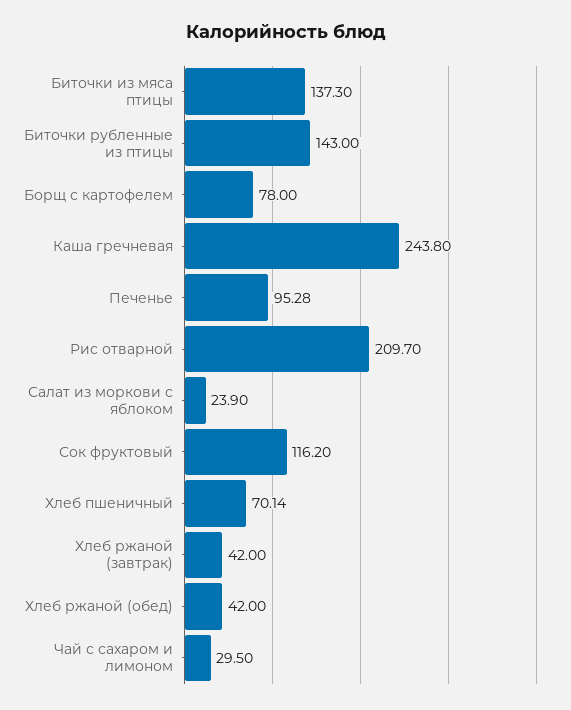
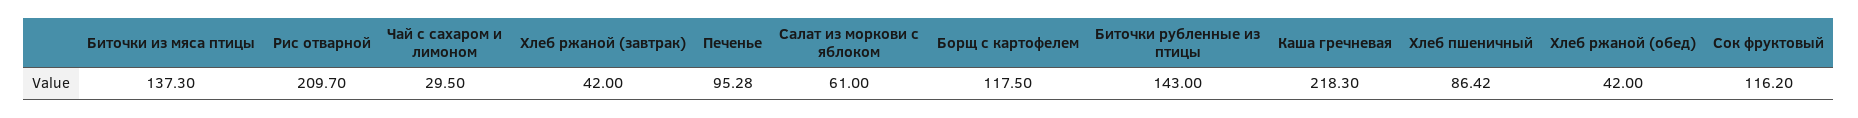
Борщ с картофелем: 78 -> 117.5
Каша гречневая: 243.8 -> 218.3
Салат из моркови с яблоком: 23.9 -> 61
Хлеб пшеничный: 70.14 -> 86.42

